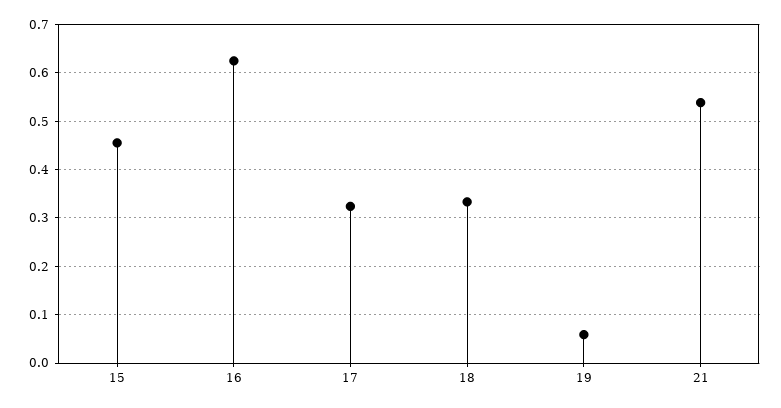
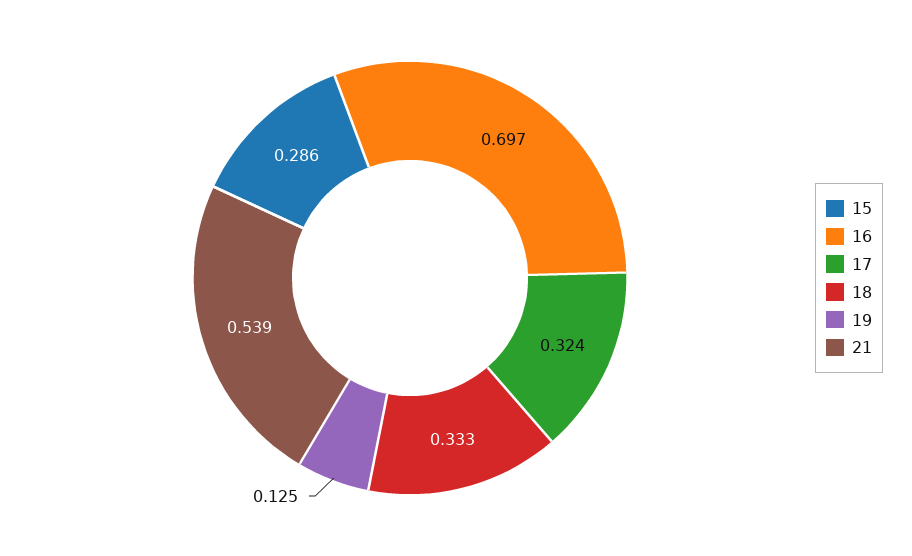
15: 0.46 -> 0.286
16: 0.62 -> 0.697
19: 0.06 -> 0.125

